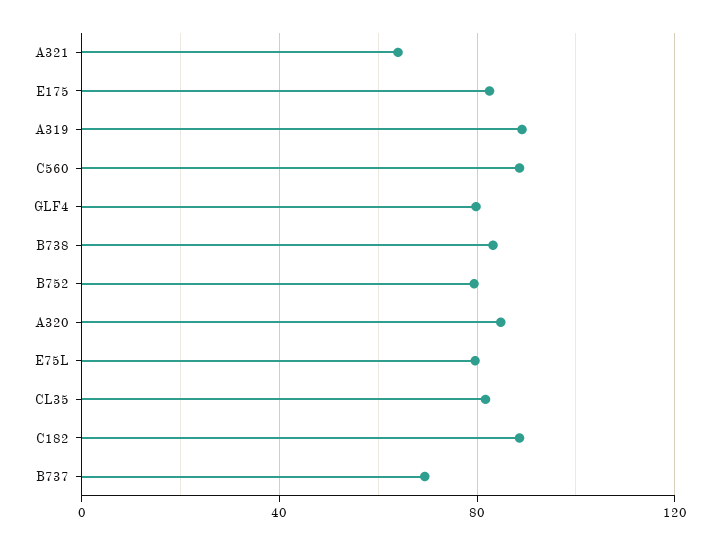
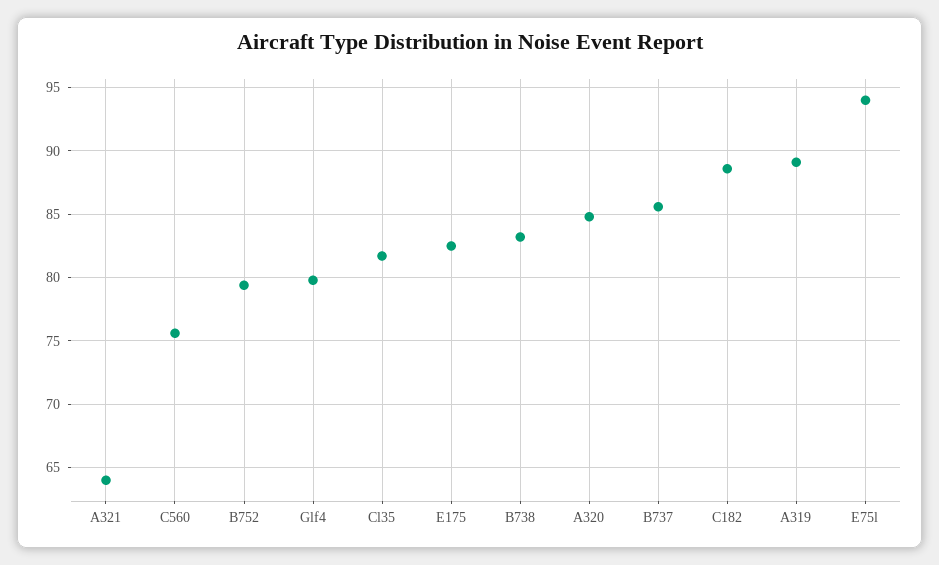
C560: 90 -> 75.5
E75L: 80 -> 94
B737: 70 -> 85.5

